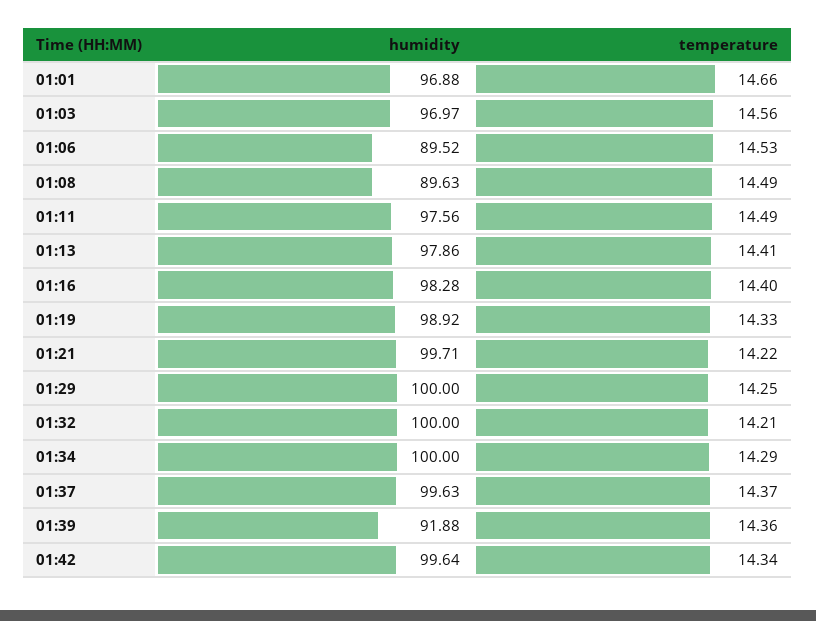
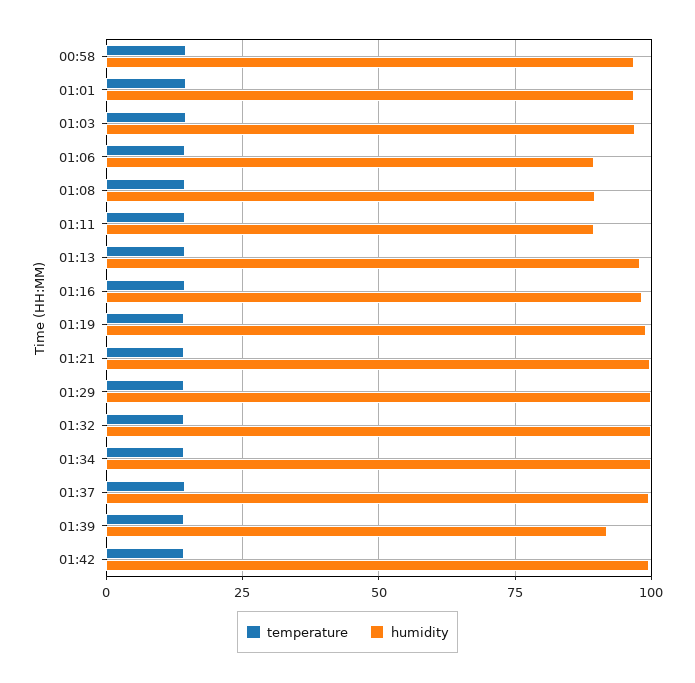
humidity, 01:11: 97.56 -> 90
temperature, 00:58: none -> 15
humidity, 00:58: none -> 97.5

